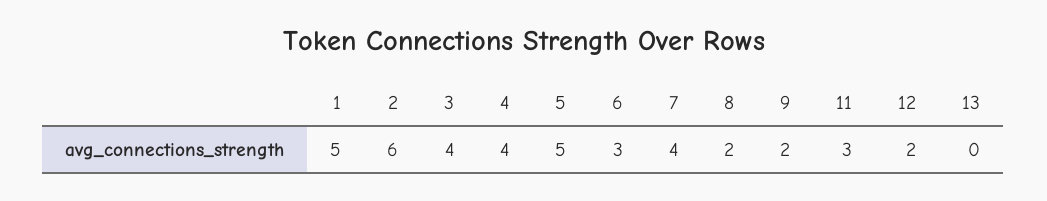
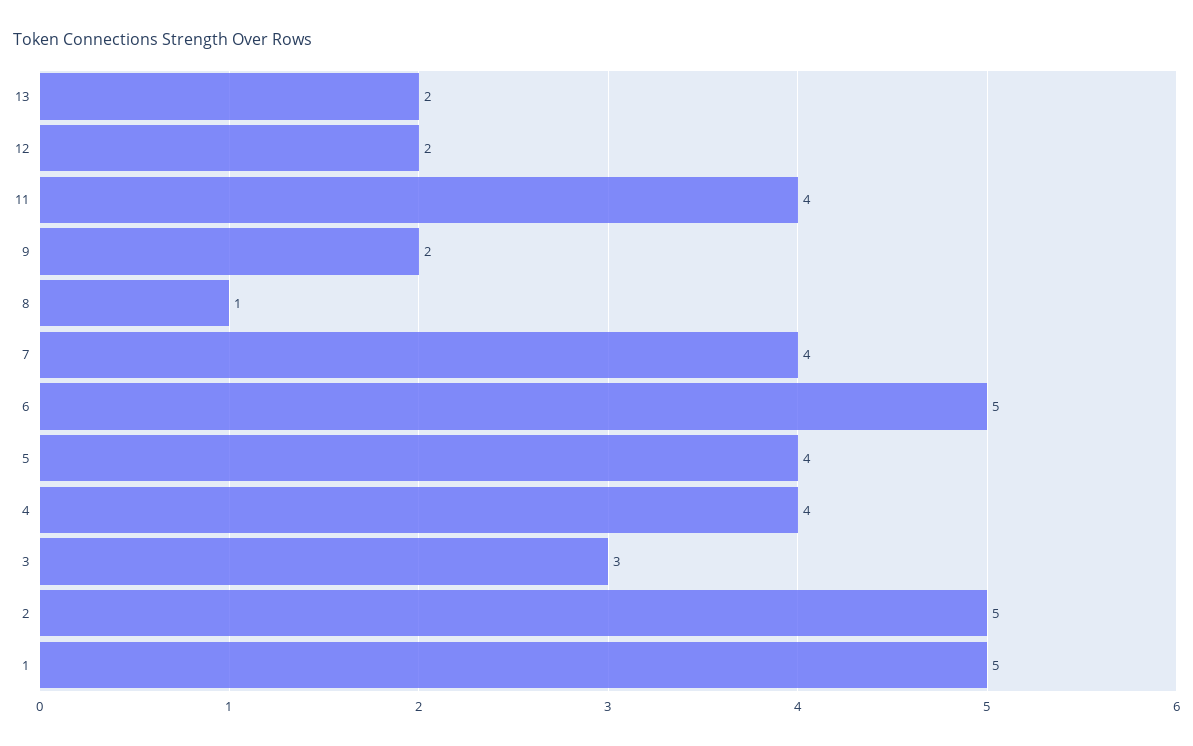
2: 6 -> 5
3: 4 -> 3
5: 5 -> 4
6: 3 -> 5
8: 2 -> 1
11: 3 -> 4
13: 0 -> 2

